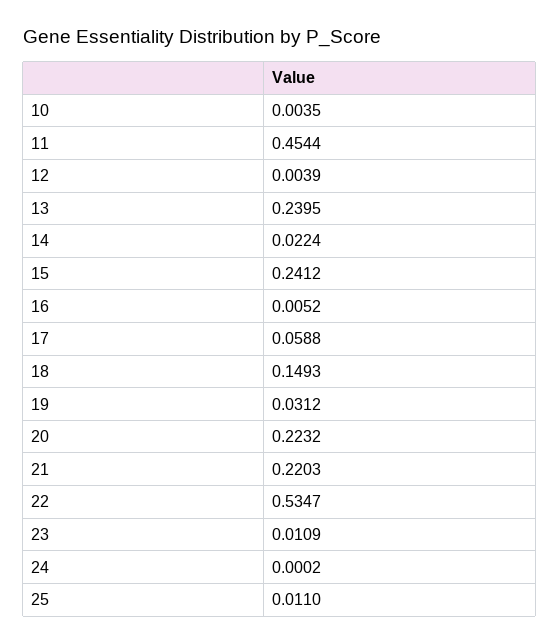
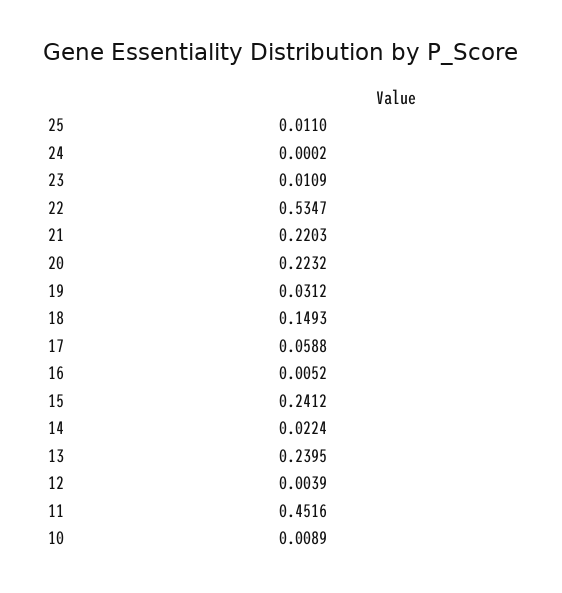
10: 0.0035 -> 0.0089
11: 0.4544 -> 0.4516

